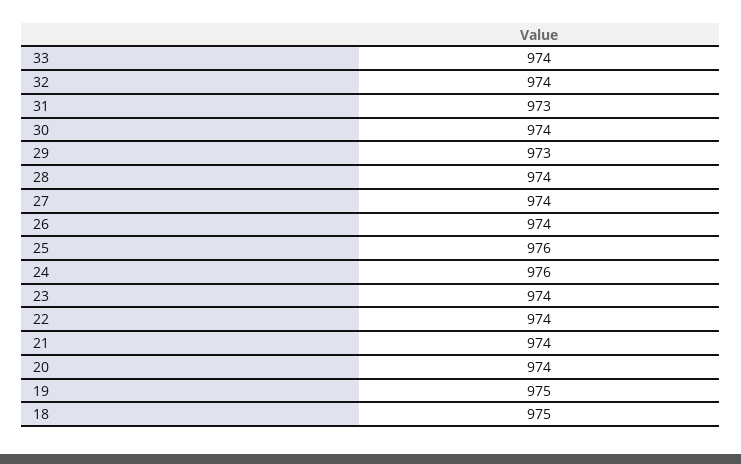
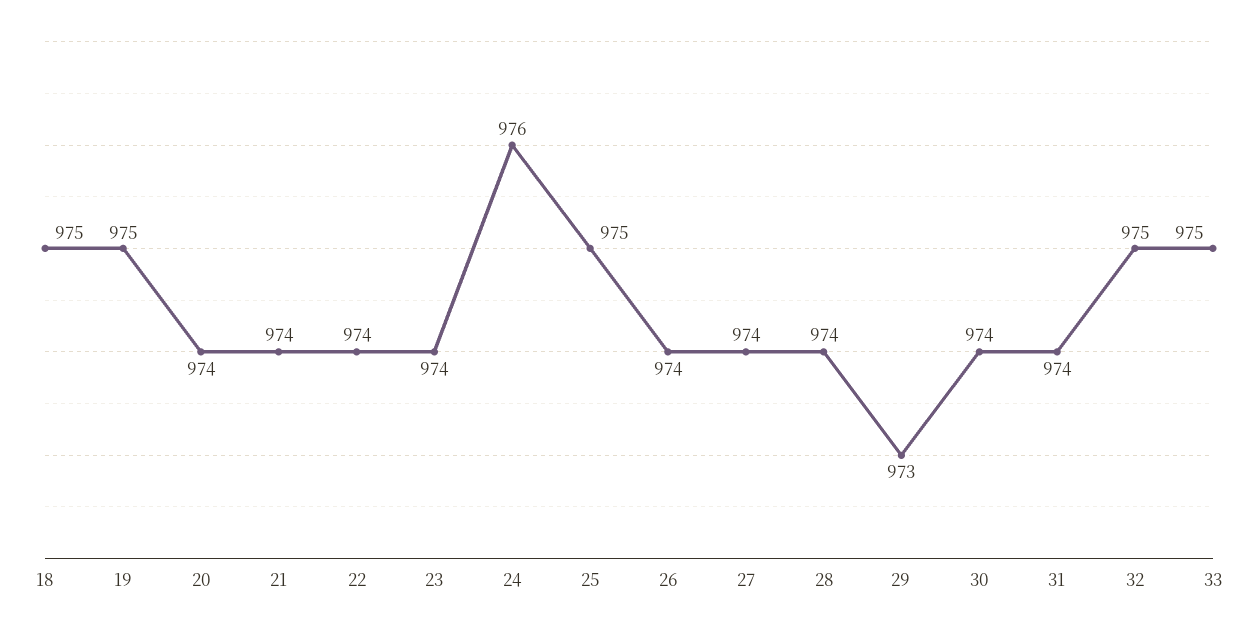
33: 974 -> 975
32: 974 -> 975
31: 973 -> 974
25: 976 -> 975

